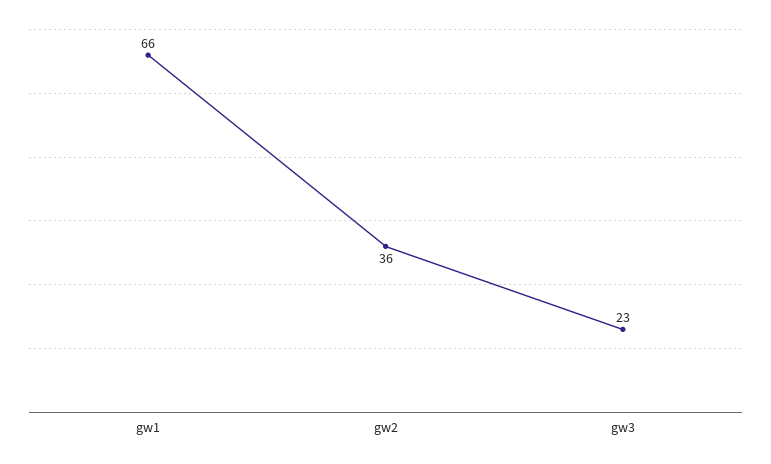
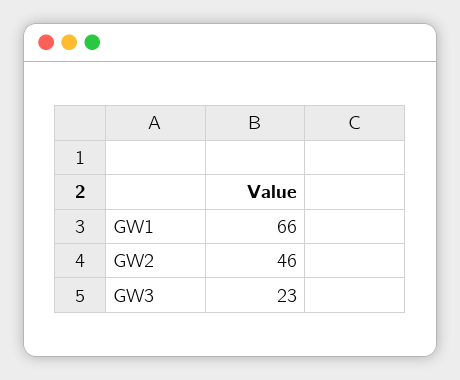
gw2: 36 -> 46

